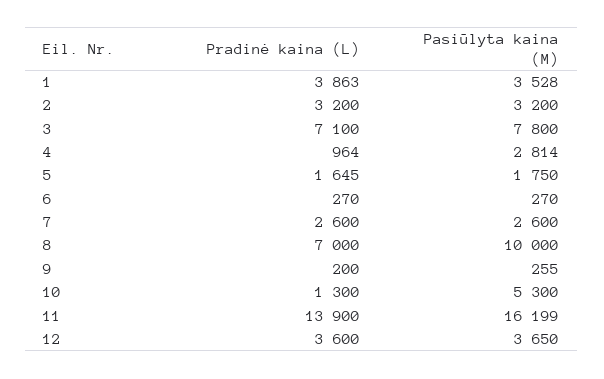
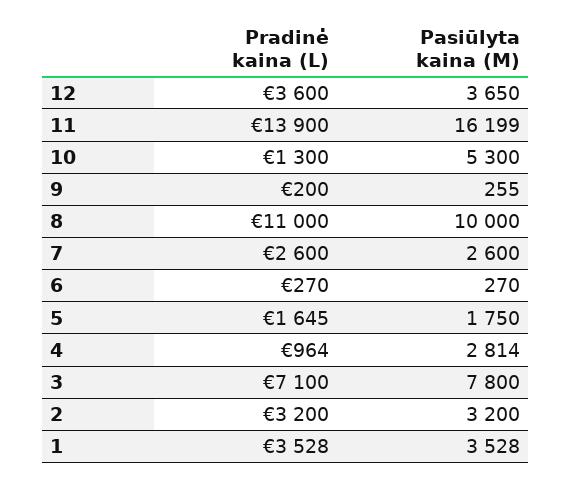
Pradinė kaina (L), 1: 3863 -> 3528
Pradinė kaina (L), 8: 7000 -> 11000

